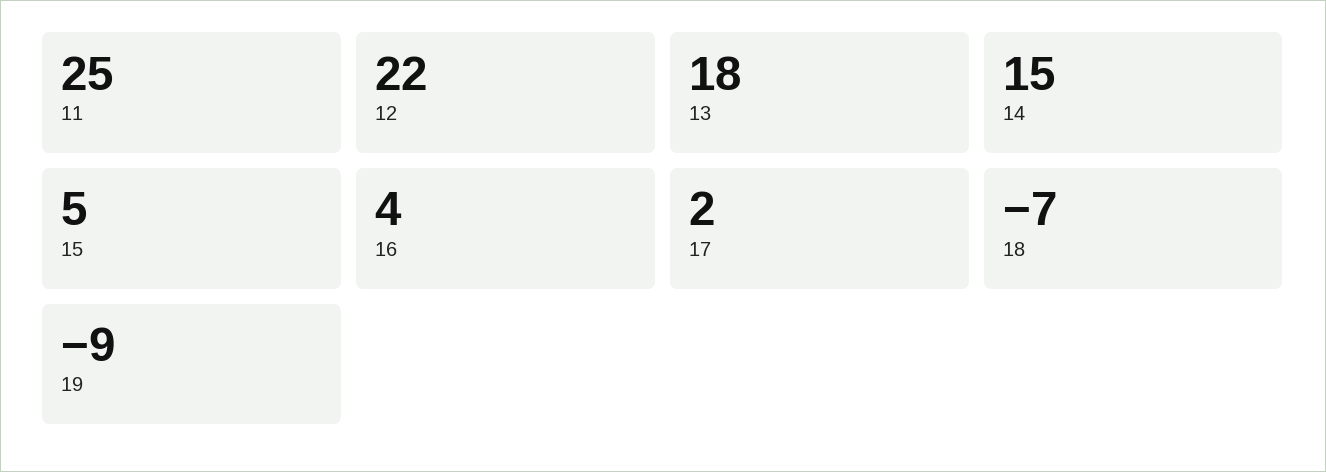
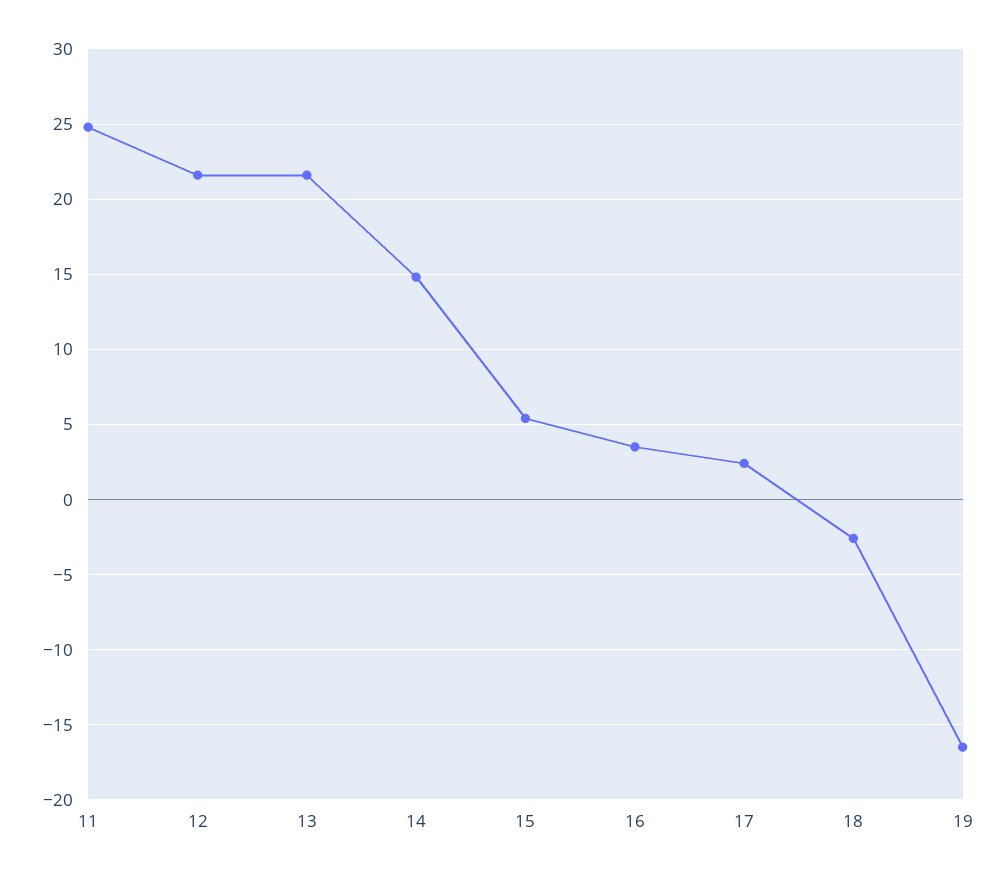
13: 18 -> 21.5
18: -7 -> -2.5
19: -9 -> -16.5

